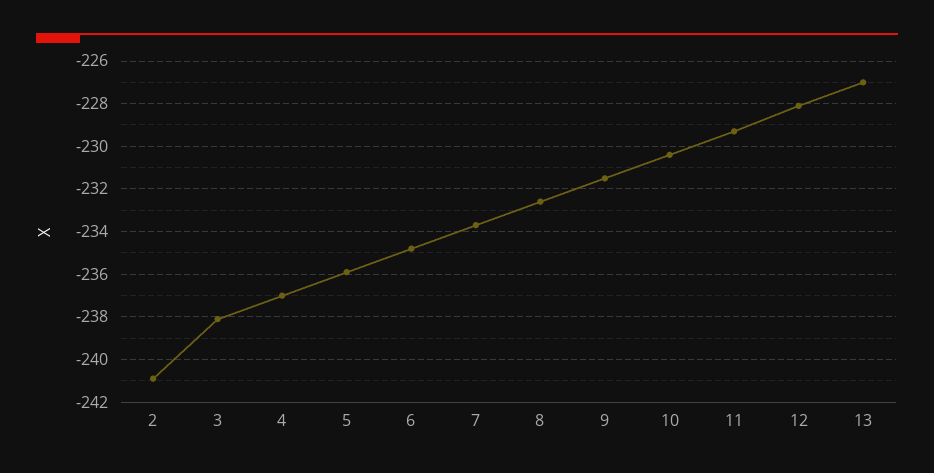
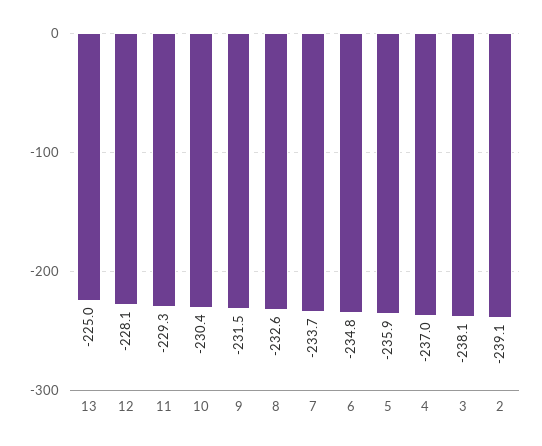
2: -241 -> -239.1
13: -227 -> -225

